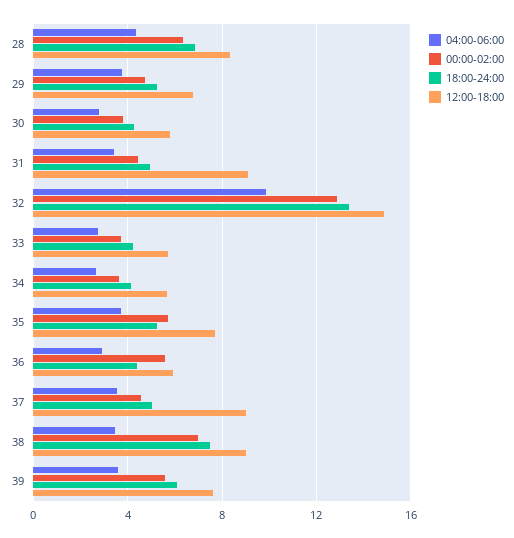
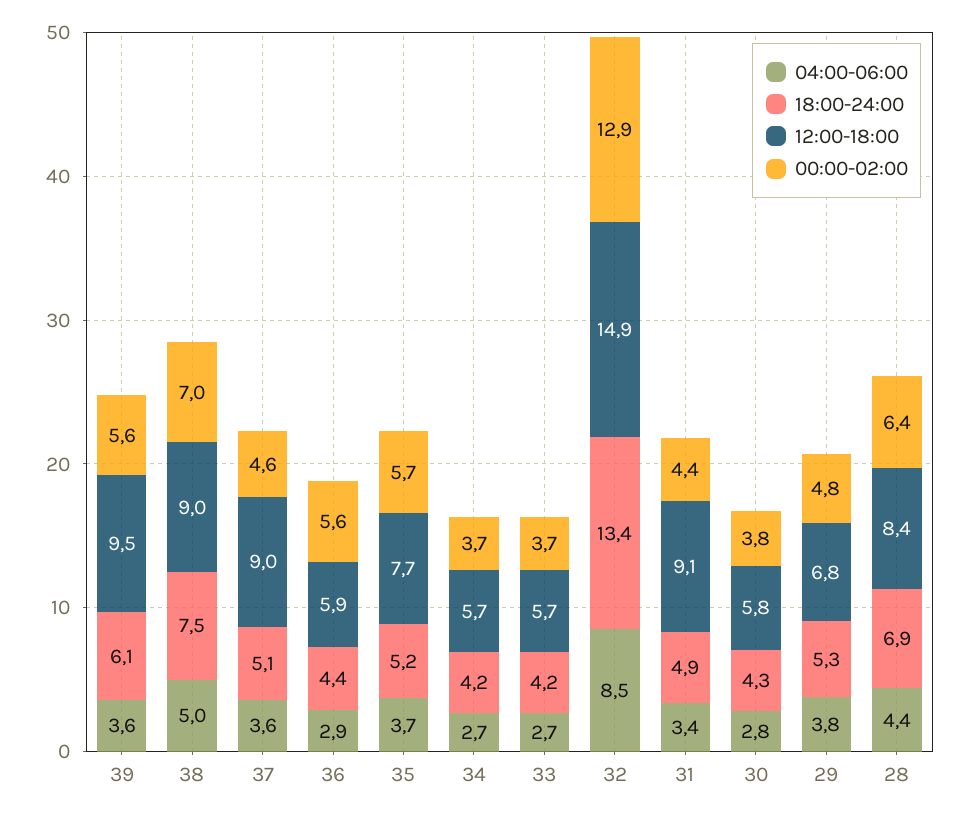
04:00-06:00, 32: 10 -> 8.5
04:00-06:00, 38: 3.5 -> 5
12:00-18:00, 39: 7.5 -> 9.5

